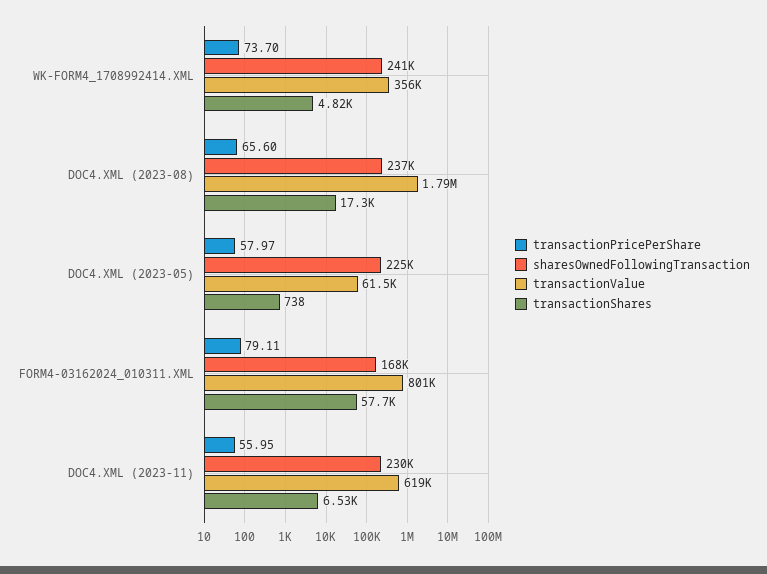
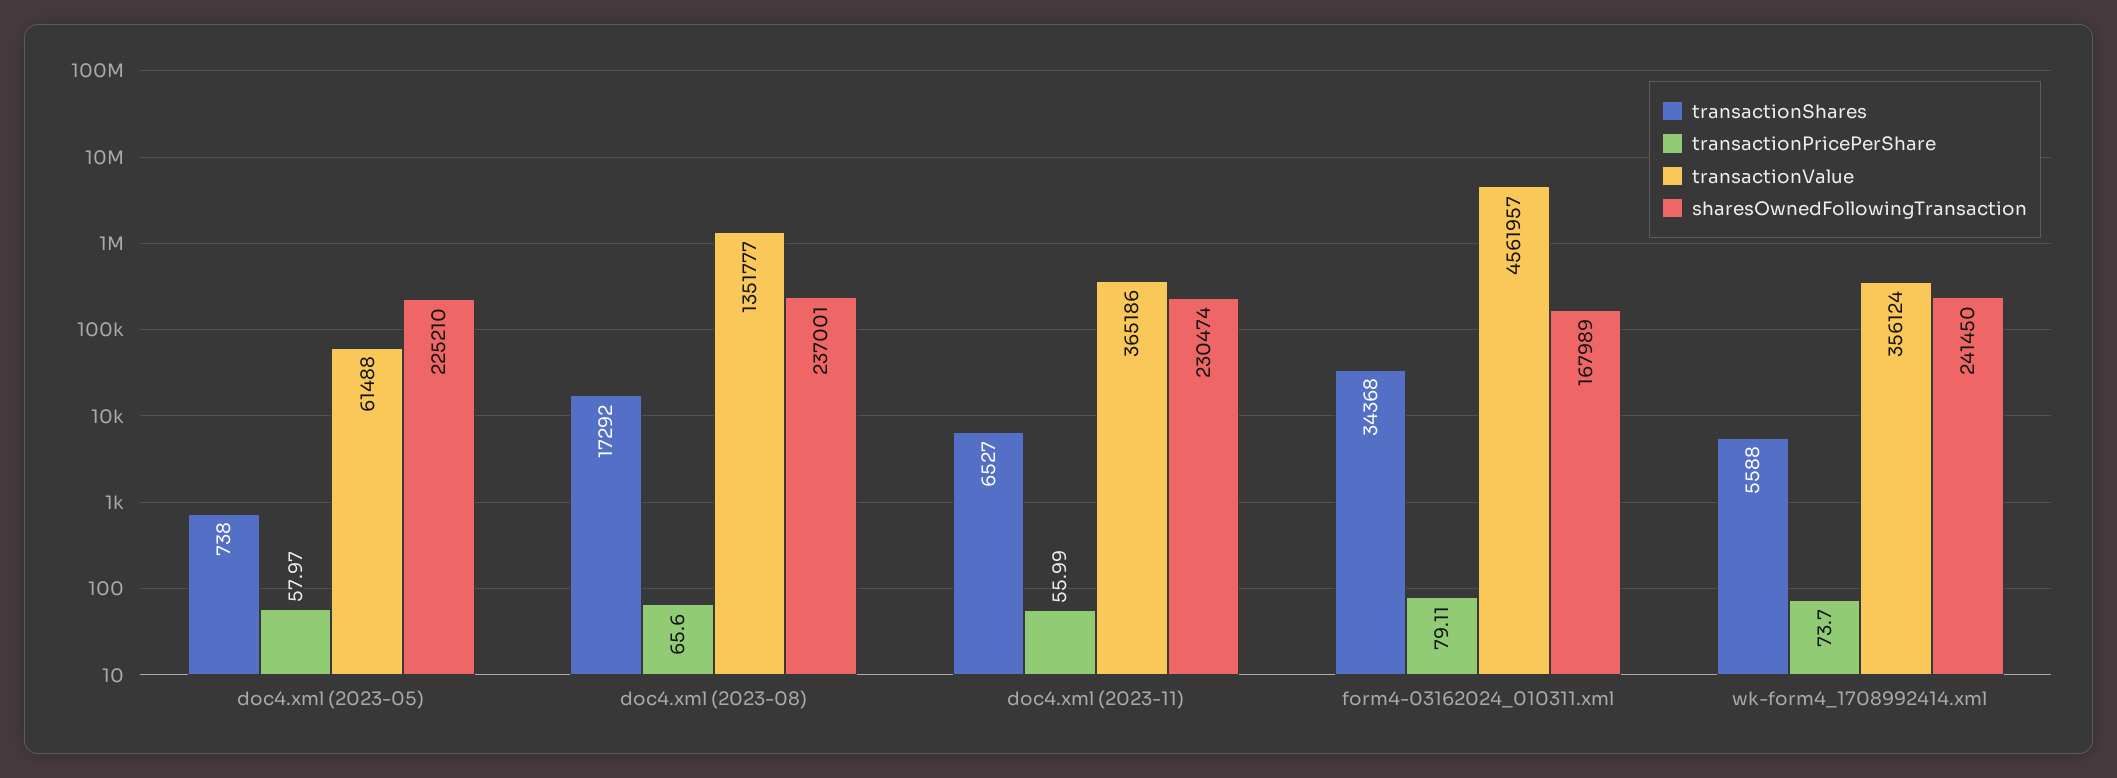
transactionShares, WK-FORM4_1708992414.XML: 4820 -> 5588
transactionValue, DOC4.XML (2023-08): 1790000 -> 1351777
transactionValue, FORM4-03162024_010311.XML: 801000 -> 4561957
transactionShares, FORM4-03162024_010311.XML: 57700 -> 34368
transactionPricePerShare, DOC4.XML (2023-11): 55.95 -> 55.99
transactionValue, DOC4.XML (2023-11): 619000 -> 365186

